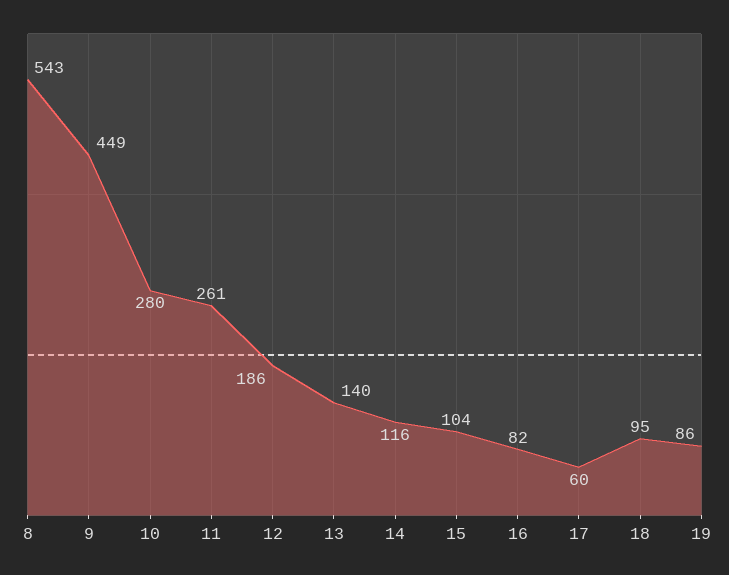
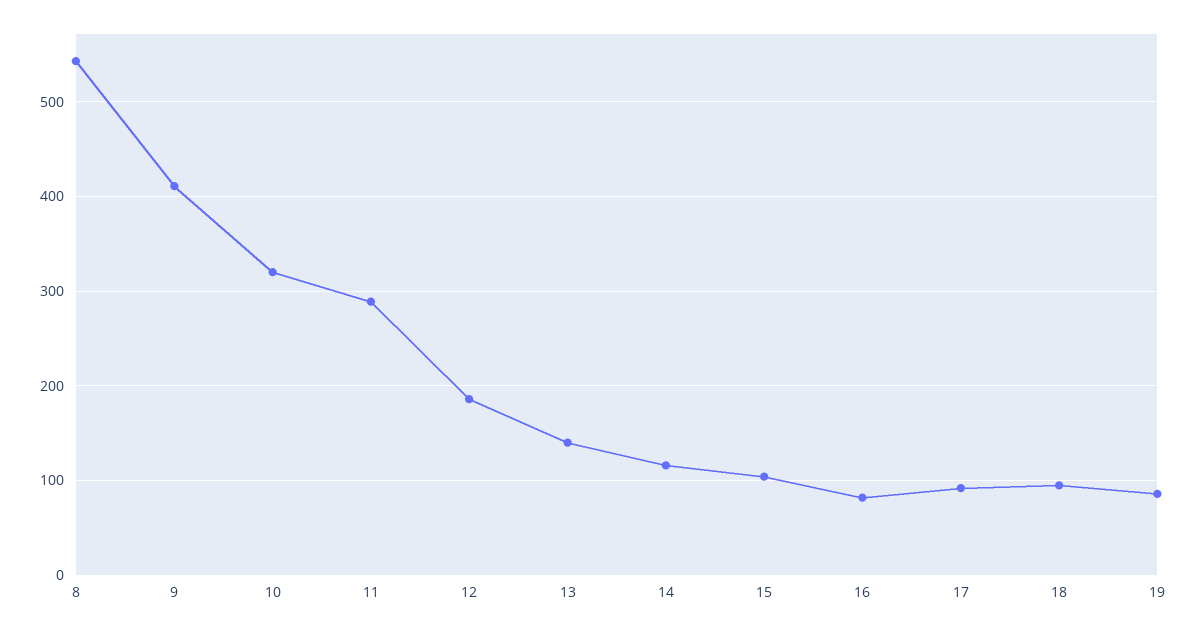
9: 449 -> 410
10: 280 -> 320
11: 261 -> 290
17: 60 -> 90

